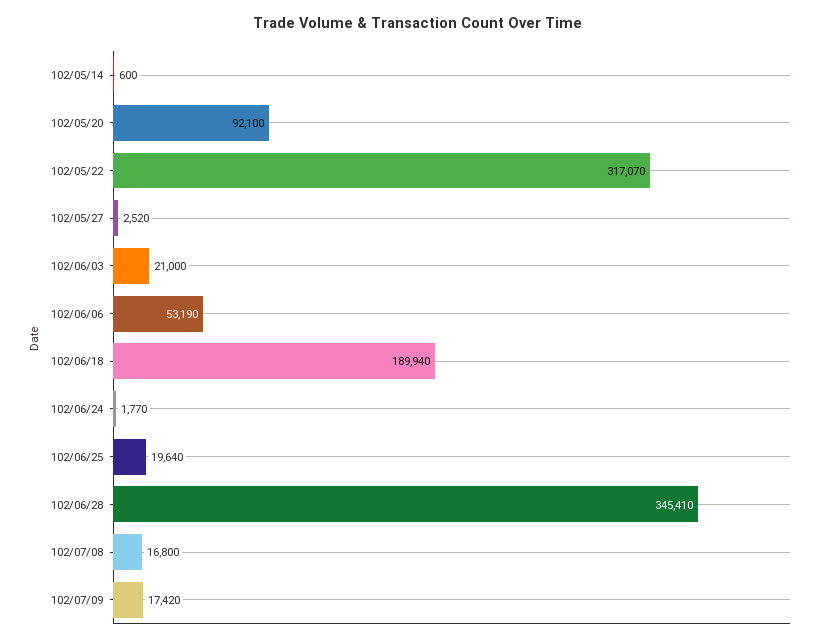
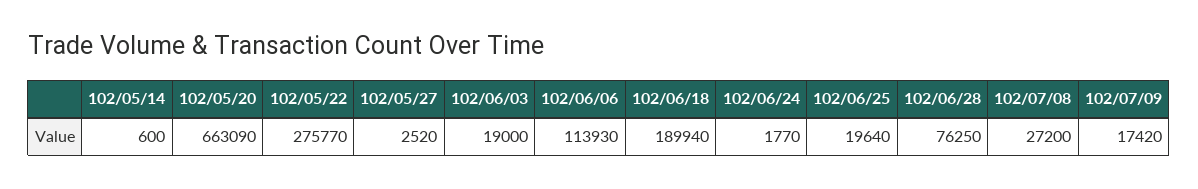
102/05/20: 92100 -> 663090
102/05/22: 317070 -> 275770
102/06/03: 21000 -> 19000
102/06/06: 53190 -> 113930
102/06/28: 345410 -> 76250
102/07/08: 16800 -> 27200

